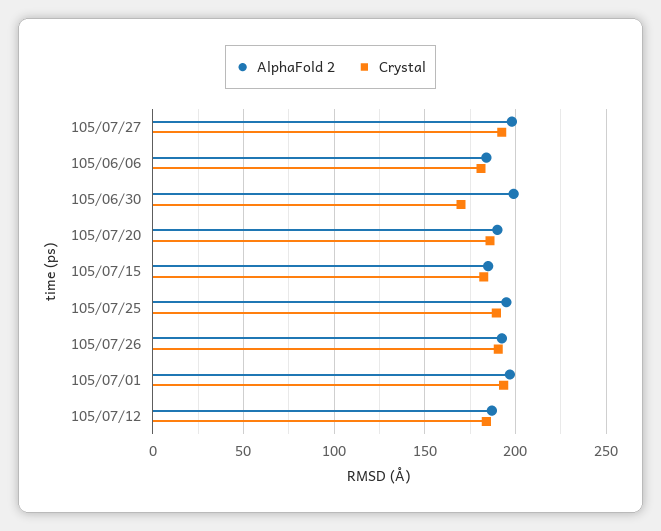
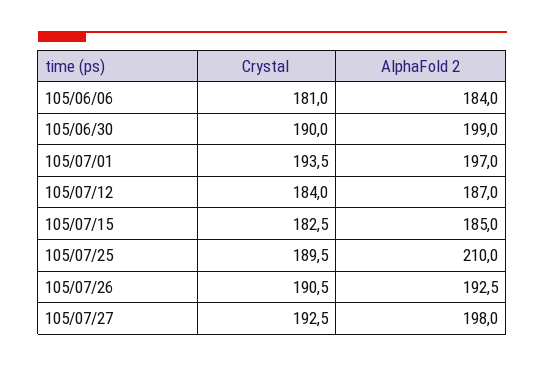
Crystal, 105/06/30: 170 -> 190
AlphaFold 2, 105/07/20: 190 -> none
Crystal, 105/07/20: 185 -> none
AlphaFold 2, 105/07/25: 195 -> 210

